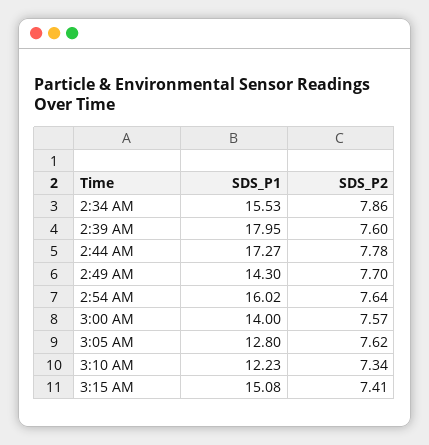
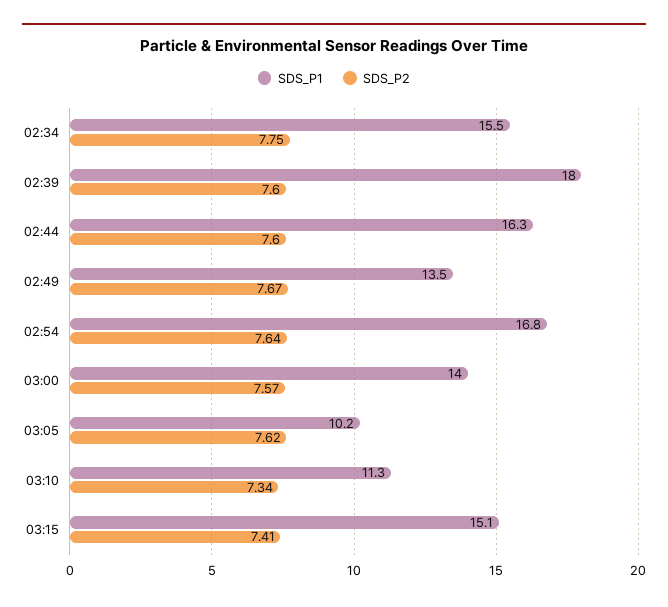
SDS_P2, 2:34 AM: 7.86 -> 7.75
SDS_P1, 2:44 AM: 17.27 -> 16.3
SDS_P2, 2:44 AM: 7.78 -> 7.6
SDS_P1, 2:49 AM: 14.3 -> 13.5
SDS_P2, 2:49 AM: 7.7 -> 7.67
SDS_P1, 2:54 AM: 16.02 -> 16.8
SDS_P1, 3:05 AM: 12.8 -> 10.2
SDS_P1, 3:10 AM: 12.23 -> 11.3

